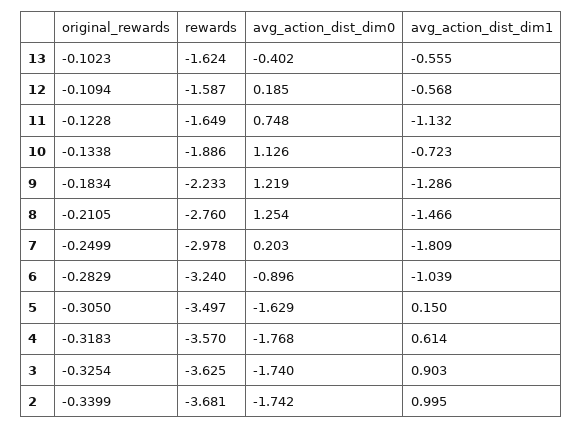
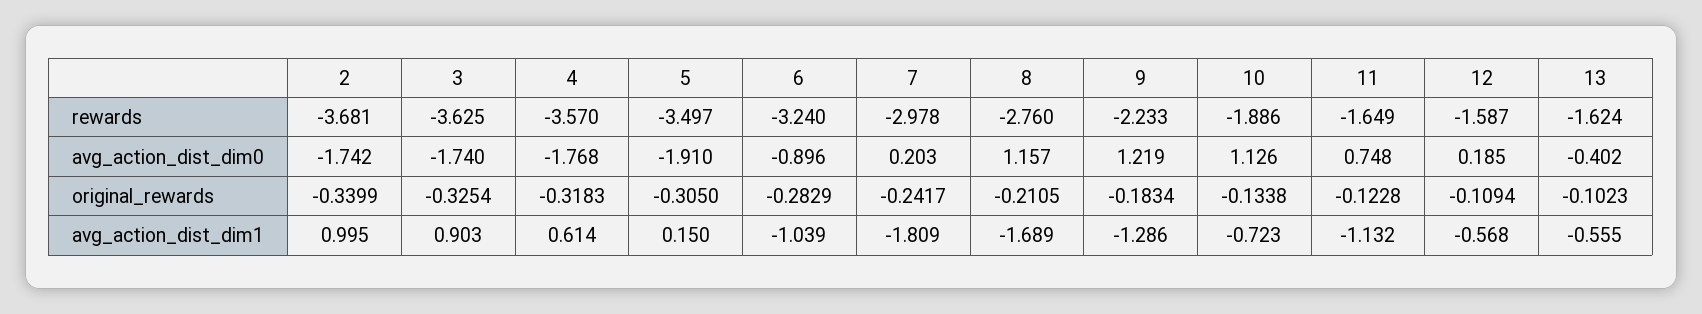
avg_action_dist_dim0, 8: 1.254 -> 1.157
avg_action_dist_dim1, 8: -1.466 -> -1.689
original_rewards, 7: -0.2499 -> -0.2417
avg_action_dist_dim0, 5: -1.629 -> -1.91

